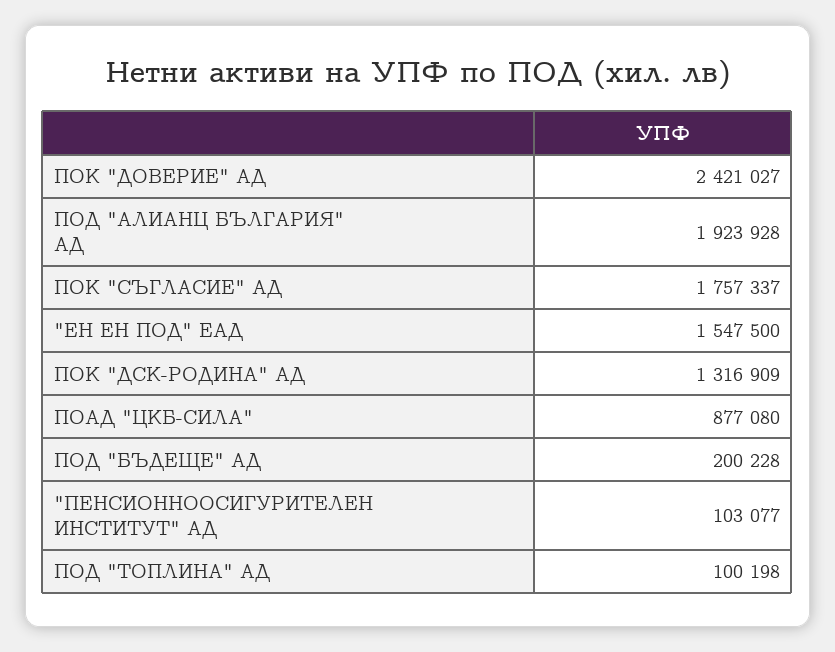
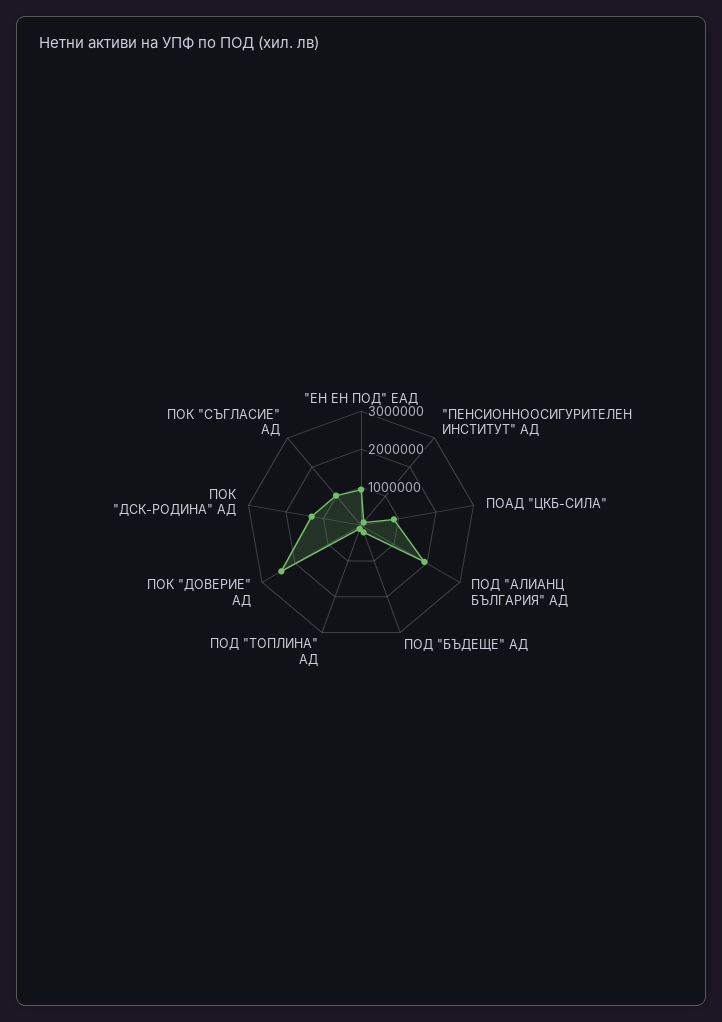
ПОК "СЪГЛАСИЕ" АД: 1757337 -> 1000000
"ЕН ЕН ПОД" ЕАД: 1547500 -> 1000000

